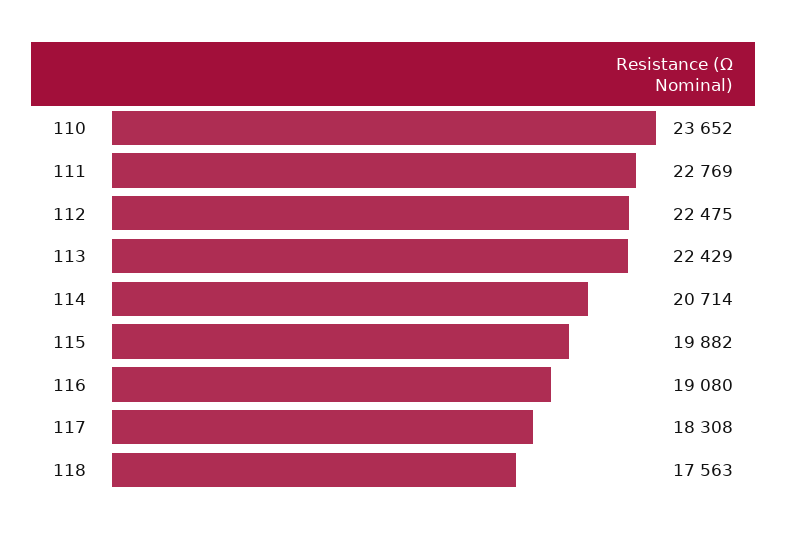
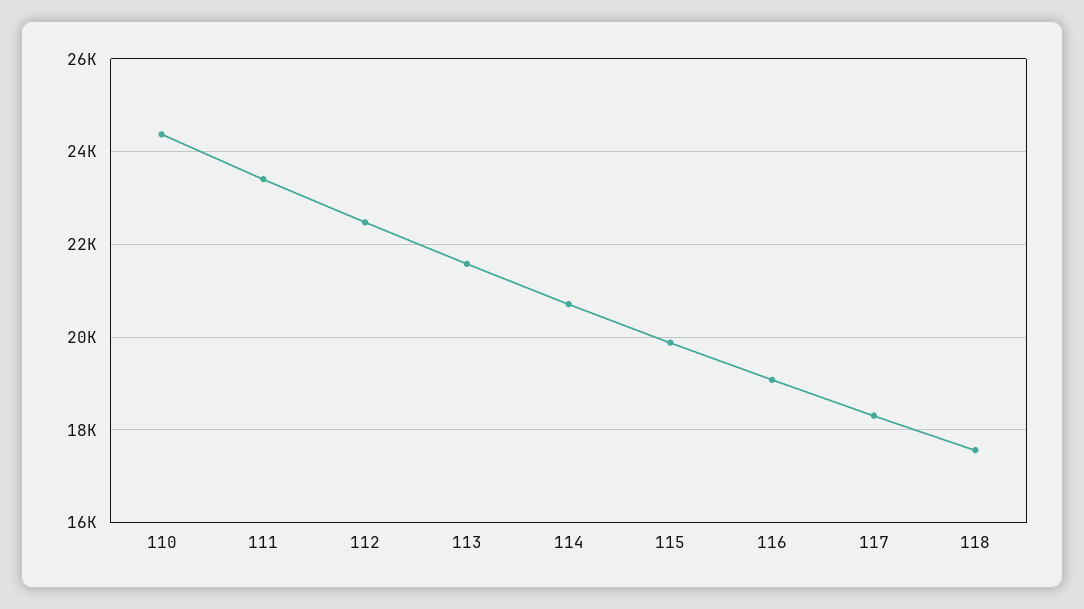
110: 23652 -> 24400
111: 22769 -> 23400
113: 22429 -> 21600

